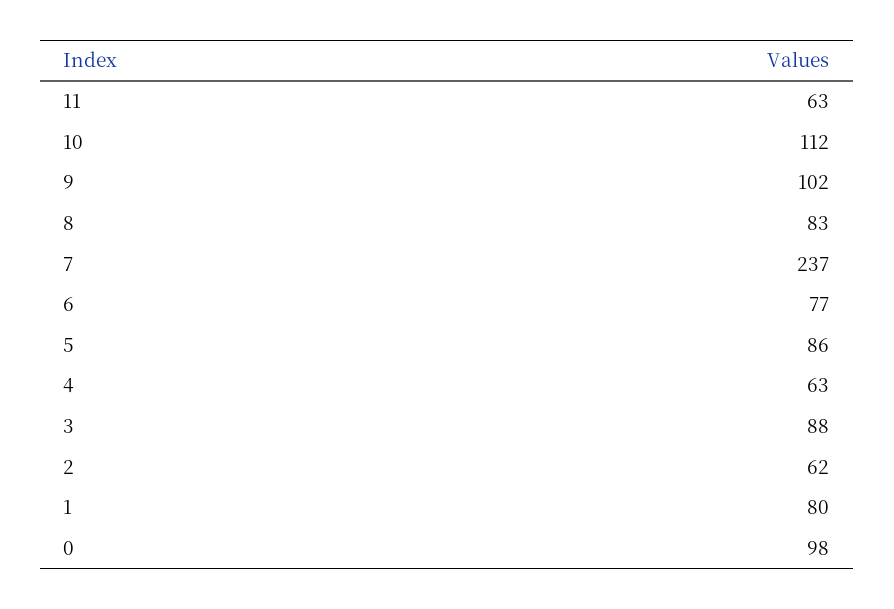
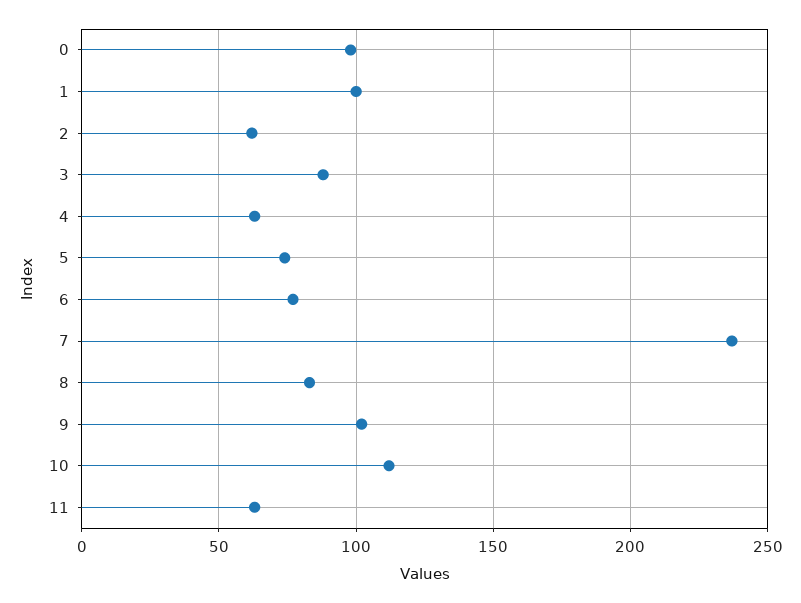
5: 86 -> 75
1: 80 -> 100

